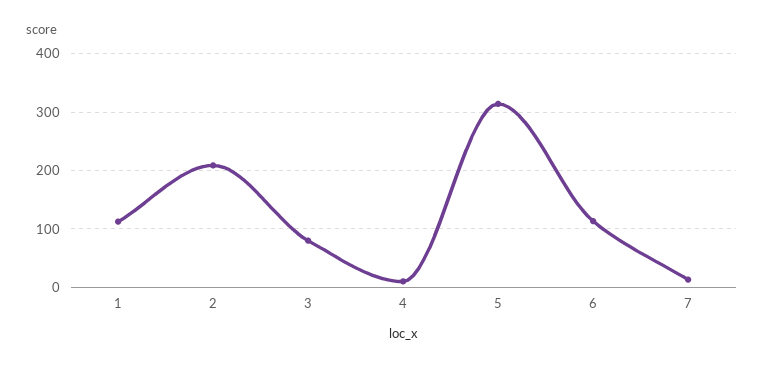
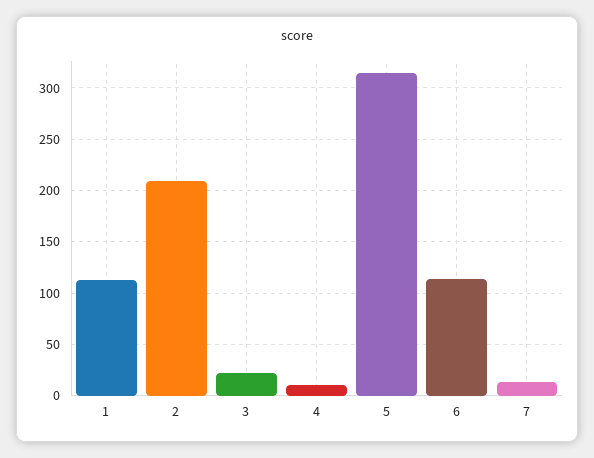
3: 80 -> 20

